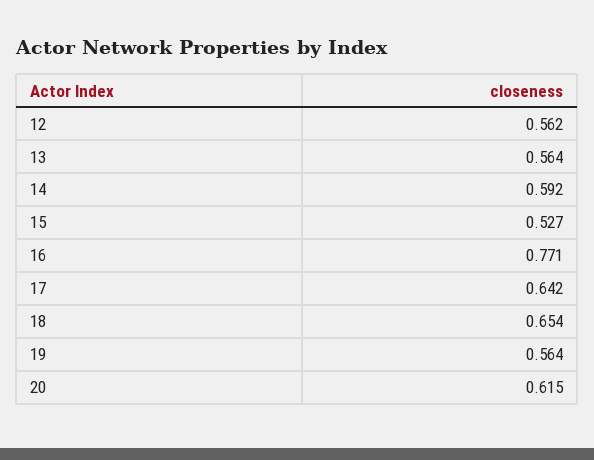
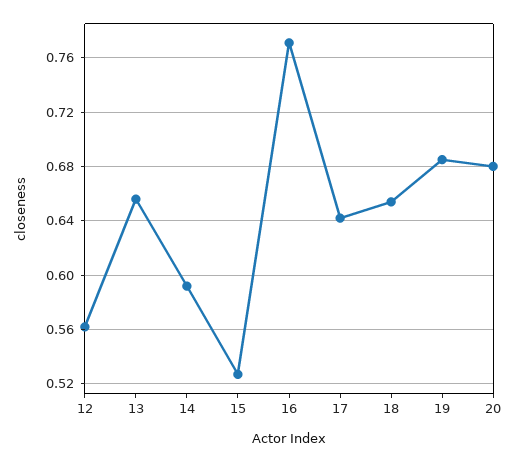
13: 0.564 -> 0.655
19: 0.564 -> 0.685
20: 0.615 -> 0.68

